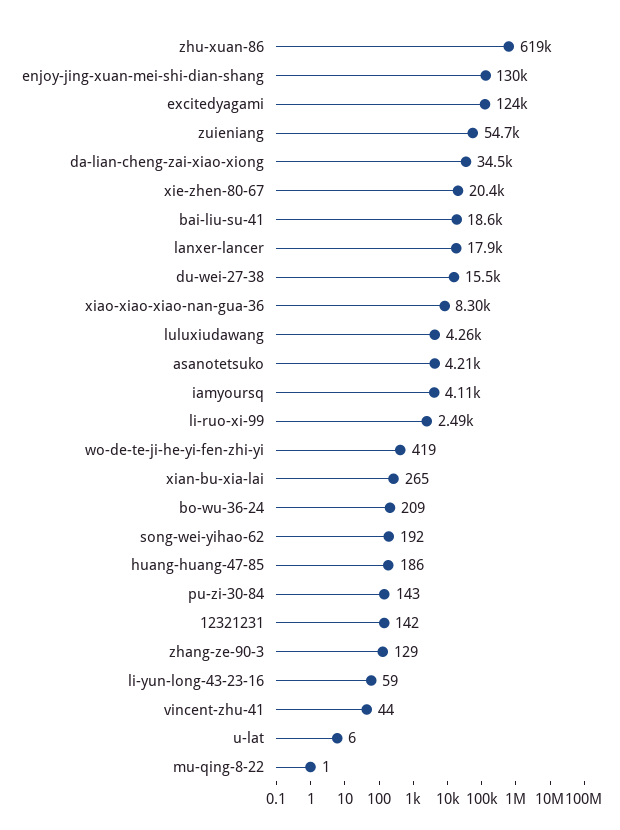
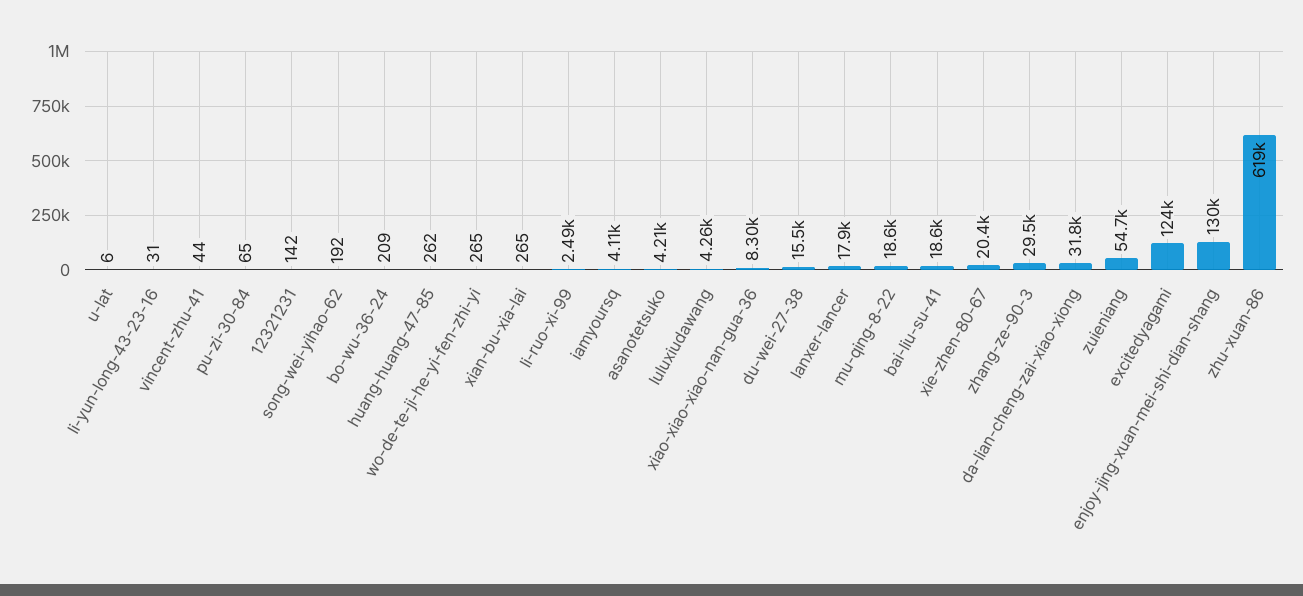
da-lian-cheng-zai-xiao-xiong: 34500 -> 31800
wo-de-te-ji-he-yi-fen-zhi-yi: 419 -> 265
huang-huang-47-85: 186 -> 262
pu-zi-30-84: 143 -> 65
zhang-ze-90-3: 129 -> 29500
li-yun-long-43-23-16: 59 -> 31
mu-qing-8-22: 1 -> 18600

